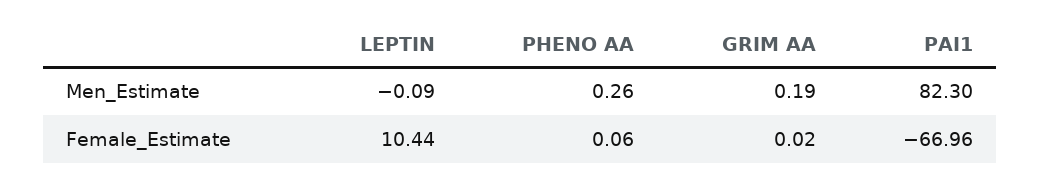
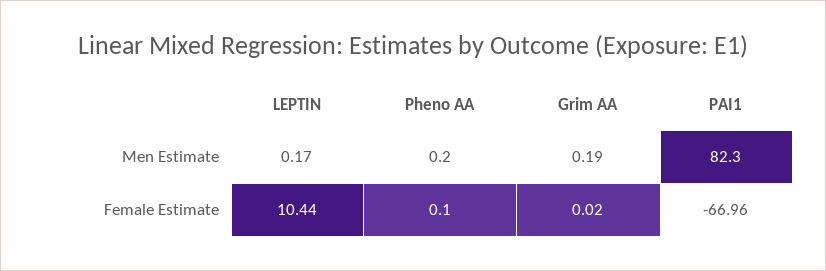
LEPTIN, Men_Estimate: -0.09 -> 0.17
PHENO AA, Men_Estimate: 0.26 -> 0.2
PHENO AA, Female_Estimate: 0.06 -> 0.1

